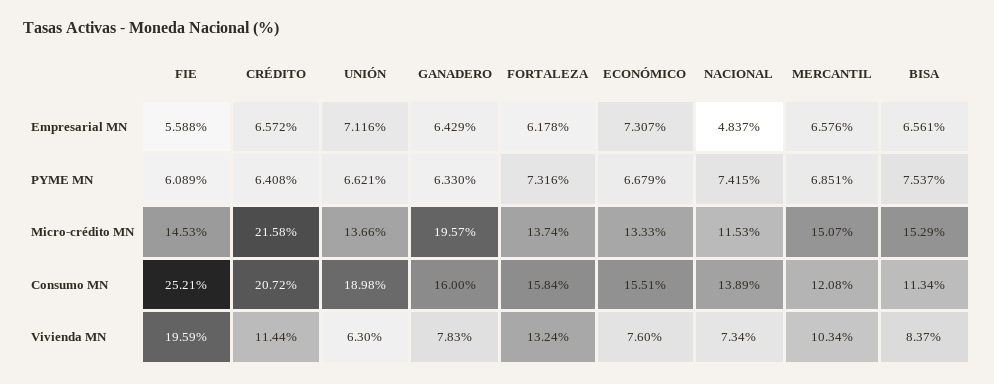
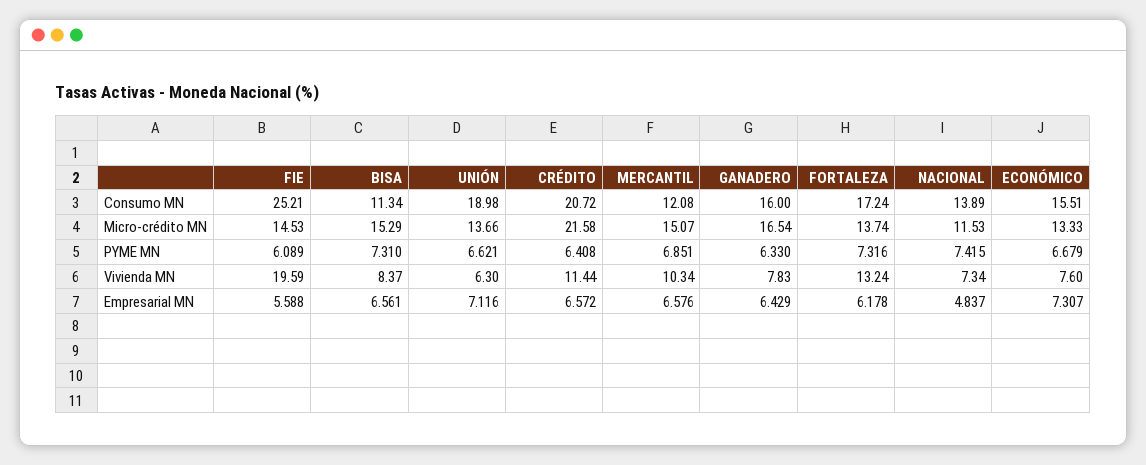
BISA, PYME MN: 7.537 -> 7.31
GANADERO, Micro-crédito MN: 19.57 -> 16.54
FORTALEZA, Consumo MN: 15.84 -> 17.24

